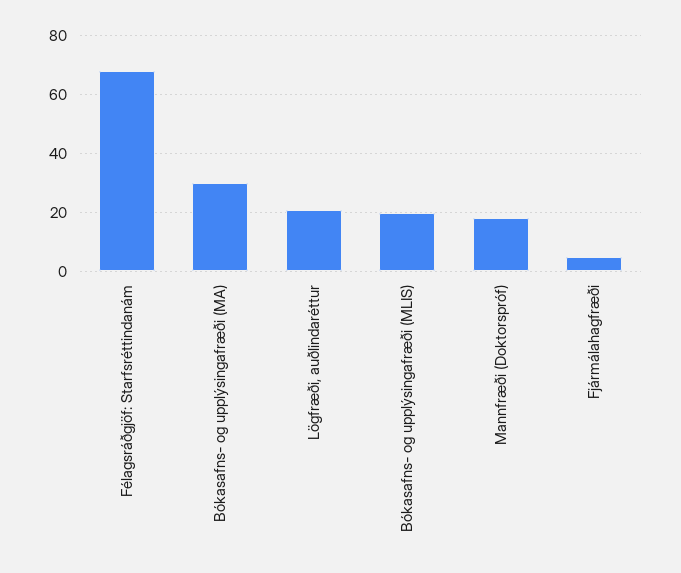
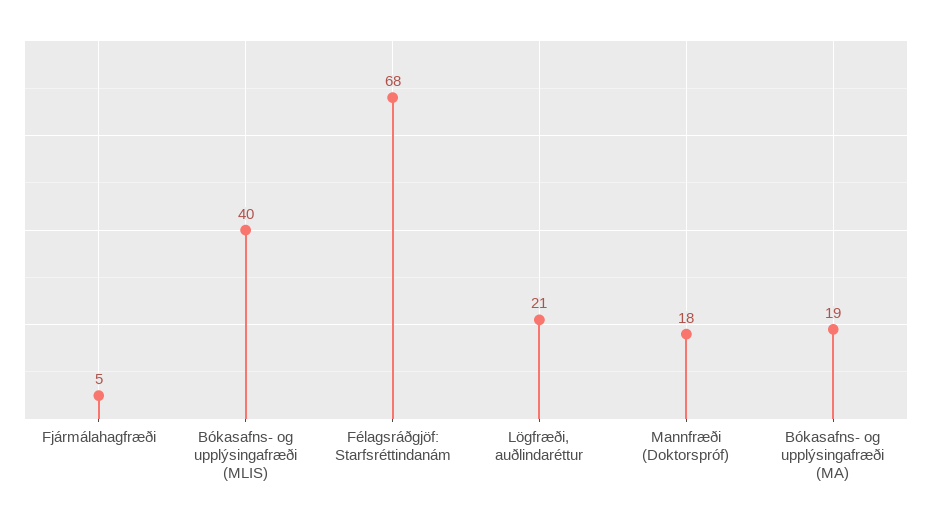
Bókasafns- og upplýsingafræði (MA): 30 -> 19
Bókasafns- og upplýsingafræði (MLIS): 20 -> 40

